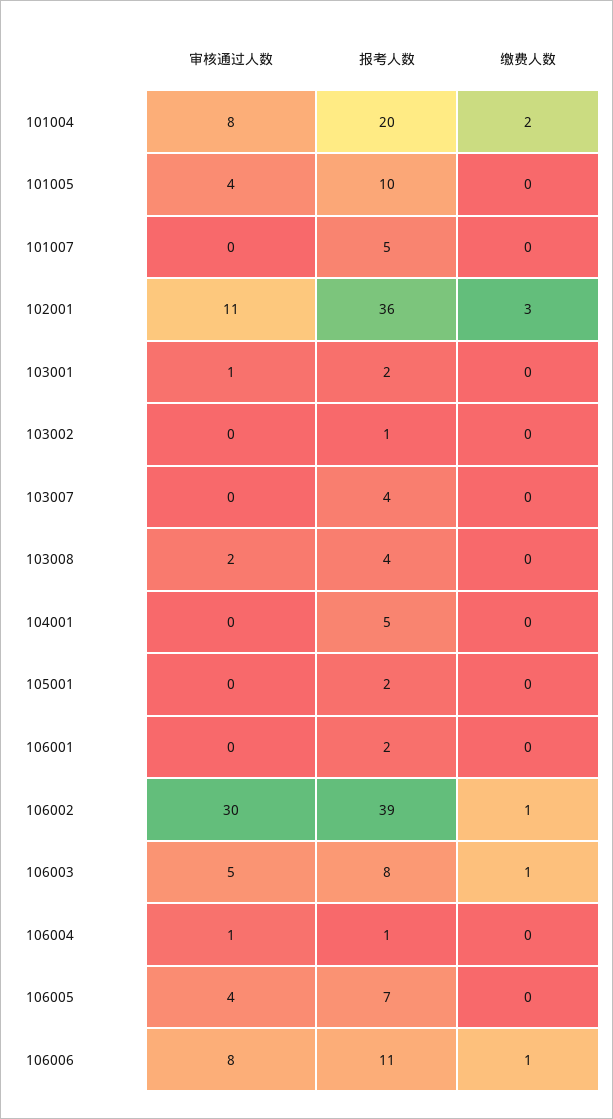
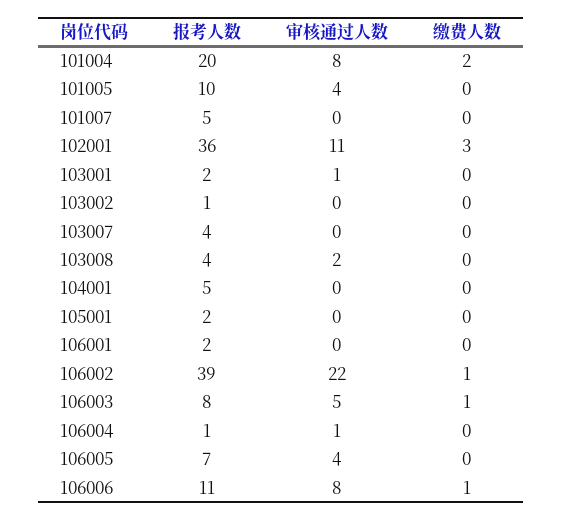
审核通过人数, 106002: 30 -> 22

